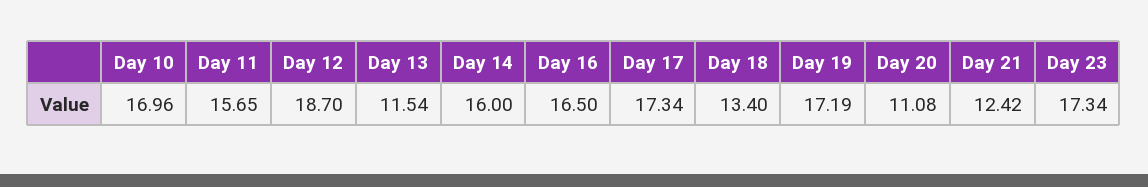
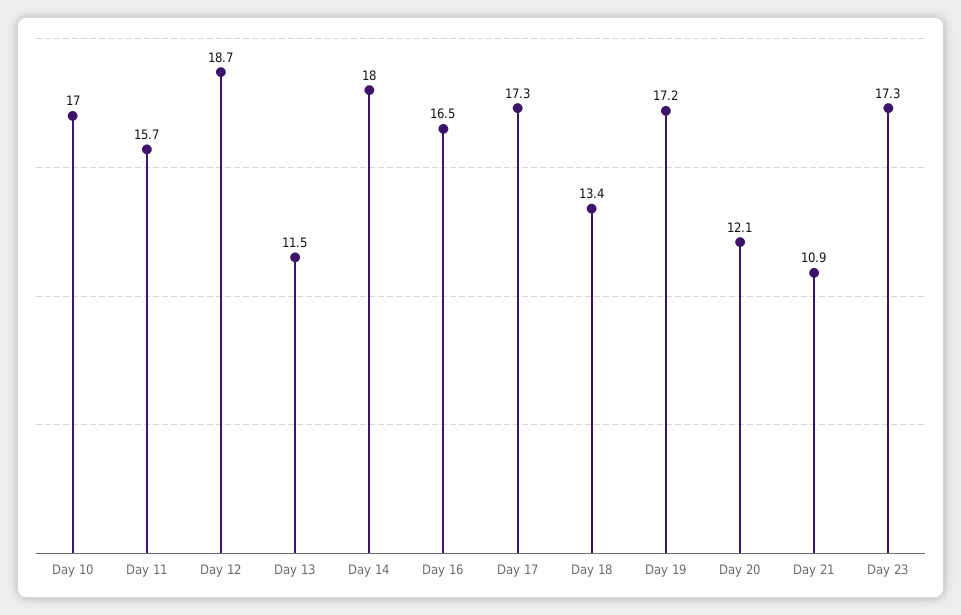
Day 14: 16 -> 18
Day 20: 11.08 -> 12.1
Day 21: 12.42 -> 10.9

